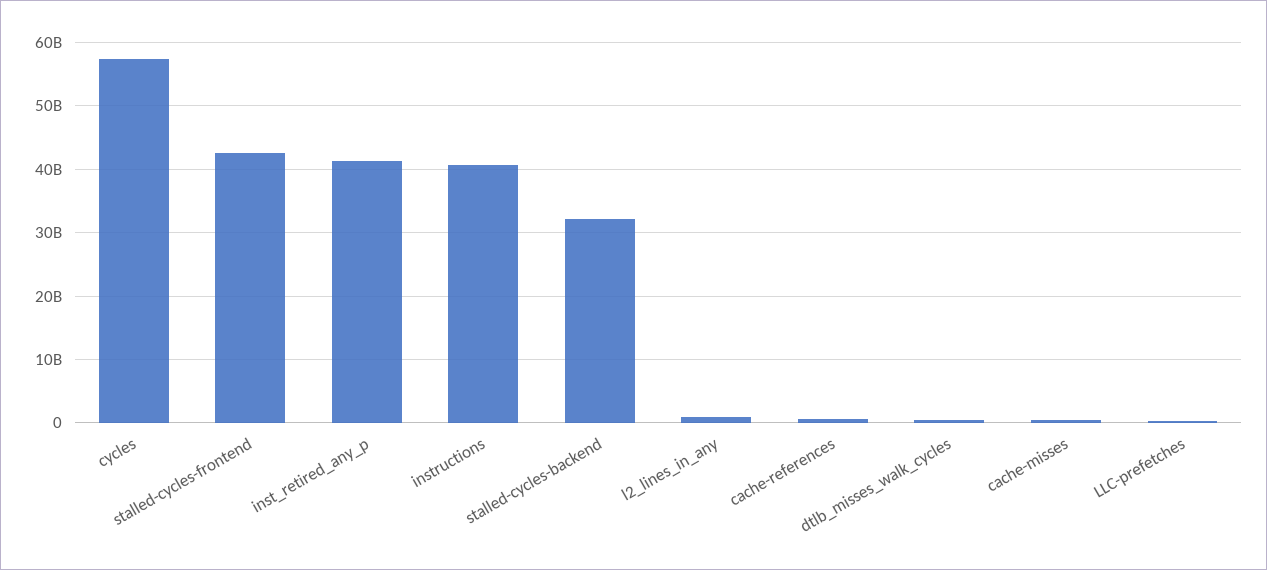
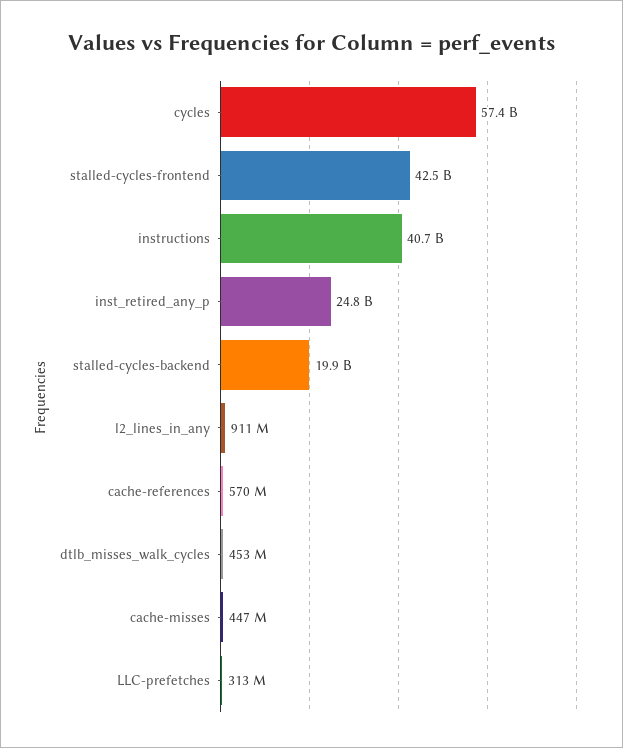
inst_retired_any_p: 41000000000 -> 24800000000
stalled-cycles-backend: 32000000000 -> 19900000000

